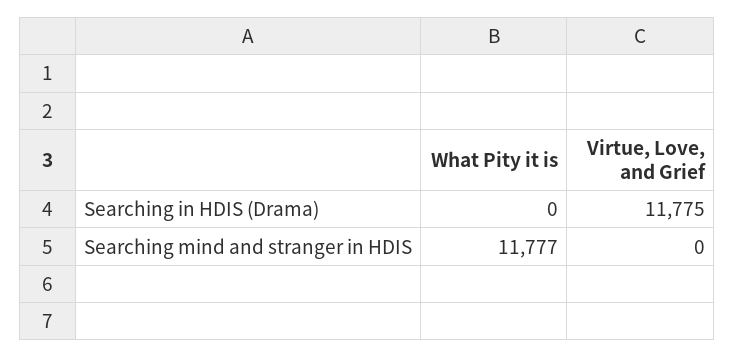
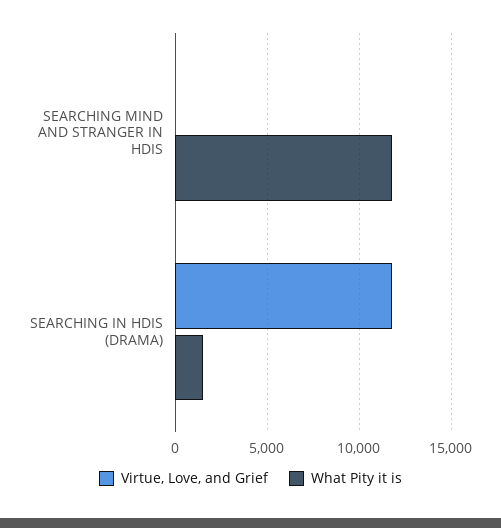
What Pity it is, Searching in HDIS (Drama): 0 -> 1500

